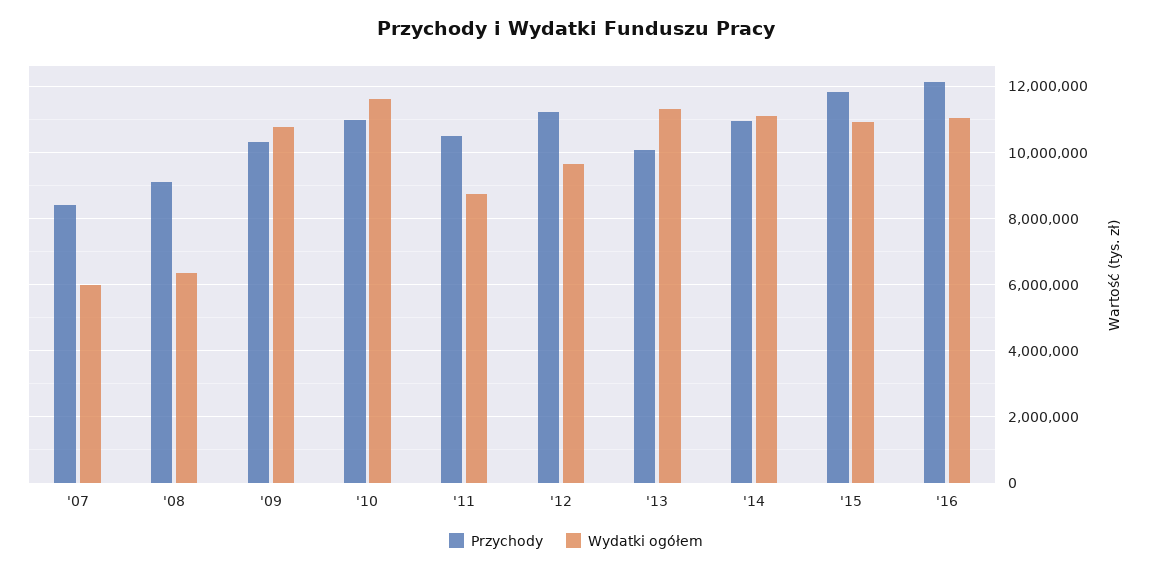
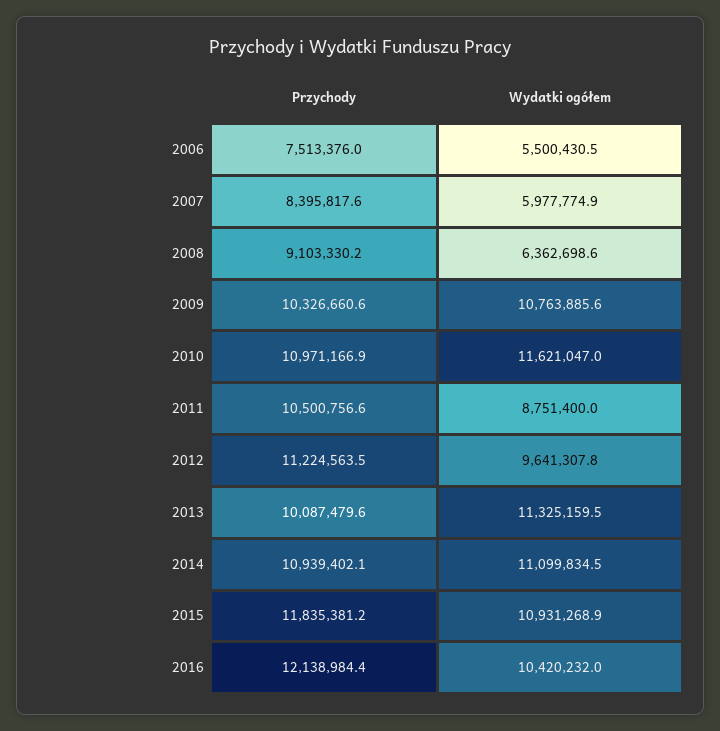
Wydatki ogółem, '16: 11000000 -> 10420232
Przychody, 2006: none -> 7513376
Wydatki ogółem, 2006: none -> 5500430.5

